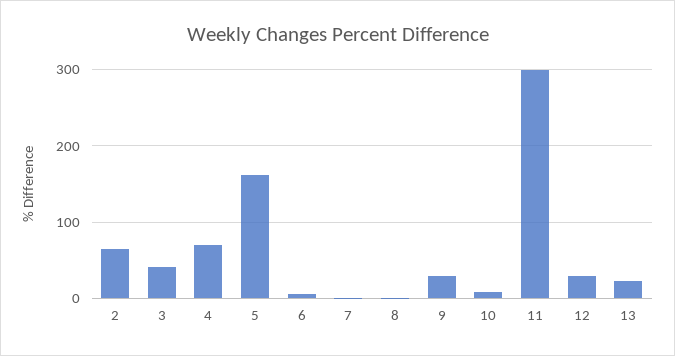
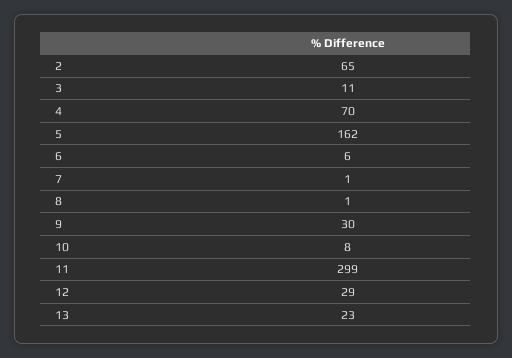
3: 40 -> 11

